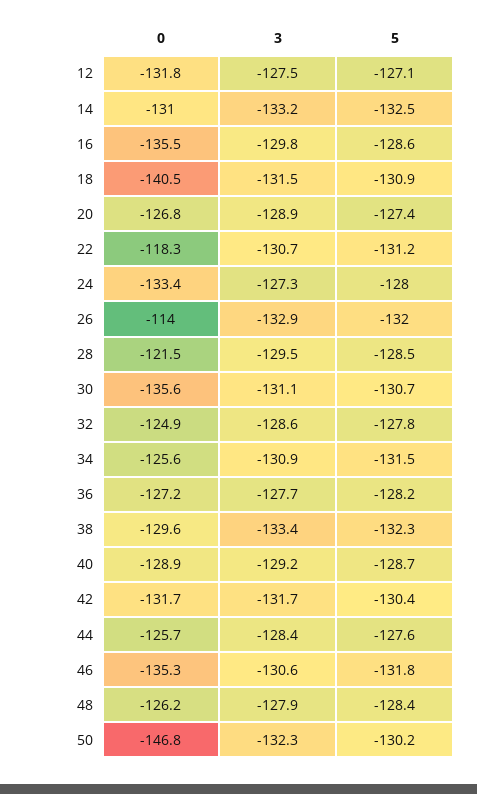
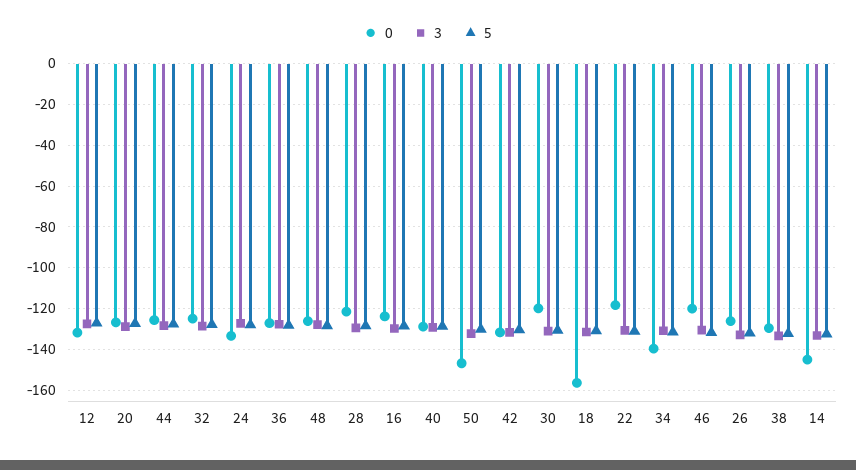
0, 14: -131 -> -145
0, 16: -135.5 -> -125
0, 18: -140.5 -> -155
0, 26: -114 -> -125
0, 30: -135.6 -> -120
0, 34: -125.6 -> -140
0, 46: -135.3 -> -120

